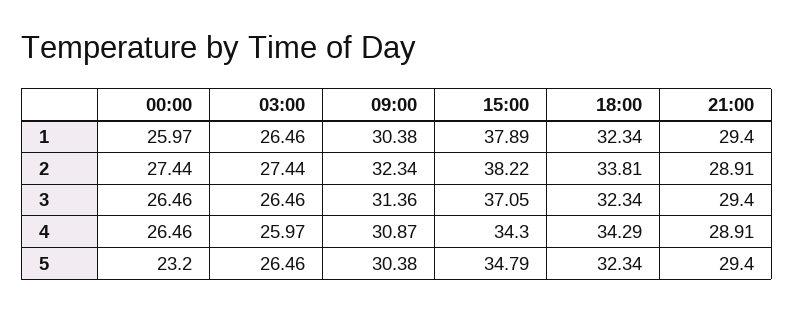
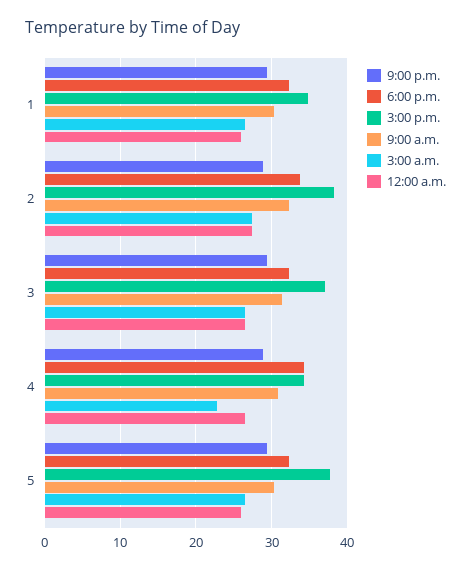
15:00, 1: 37.89 -> 35
03:00, 4: 25.97 -> 23
00:00, 5: 23.2 -> 26
15:00, 5: 34.79 -> 38

